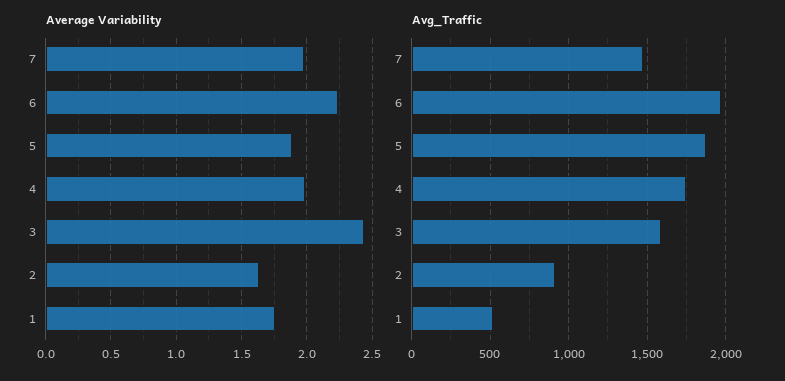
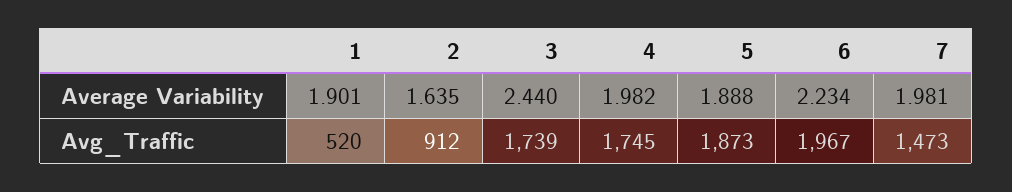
Average Variability, 1: 1.75 -> 1.901
Avg_Traffic, 3: 1600 -> 1739

